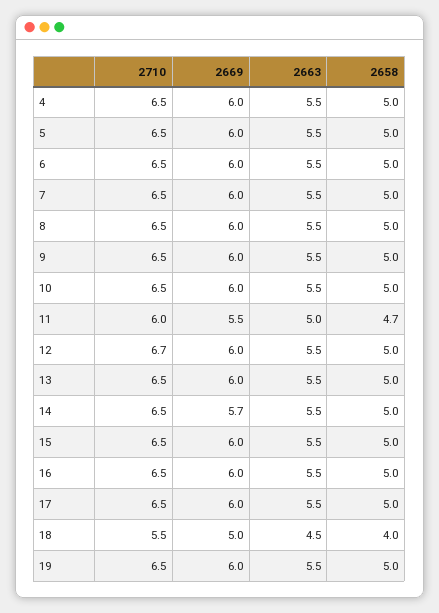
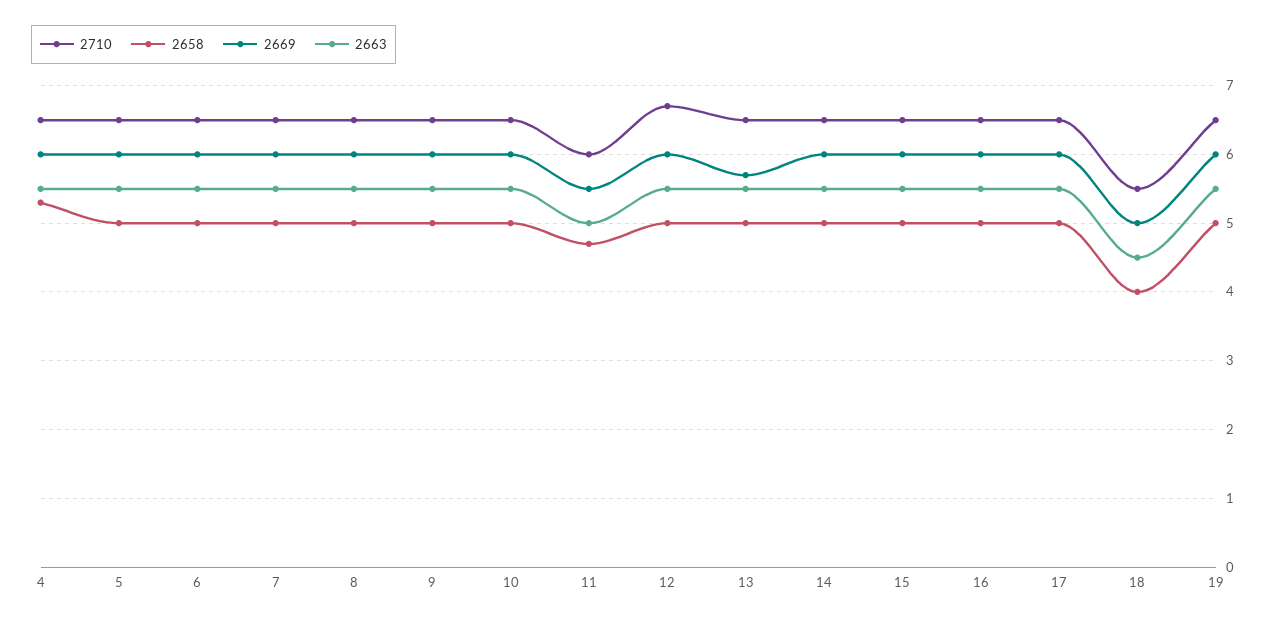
2658, 4: 5 -> 5.3
2669, 13: 6 -> 5.7
2669, 14: 5.7 -> 6

